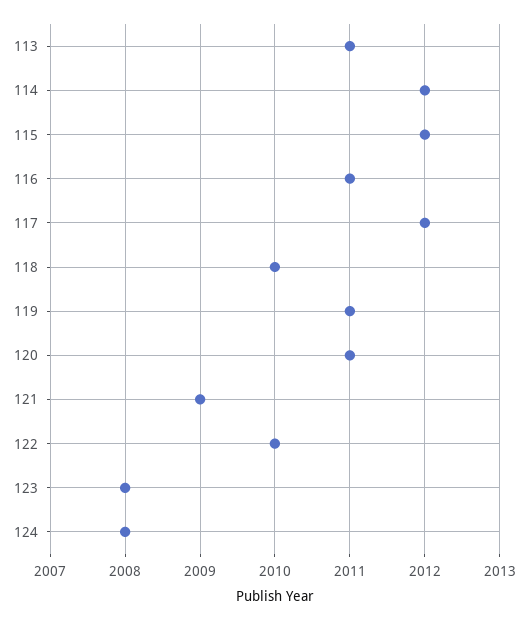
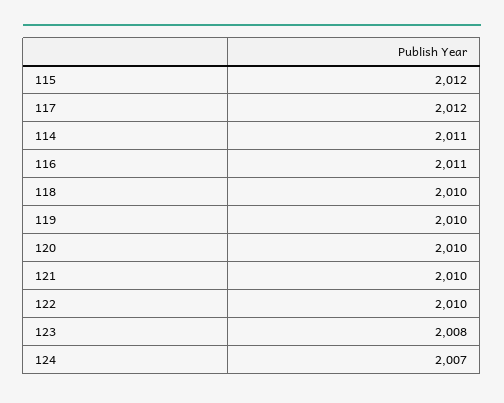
113: 2011 -> none
114: 2012 -> 2011
119: 2011 -> 2010
120: 2011 -> 2010
121: 2009 -> 2010
124: 2008 -> 2007

